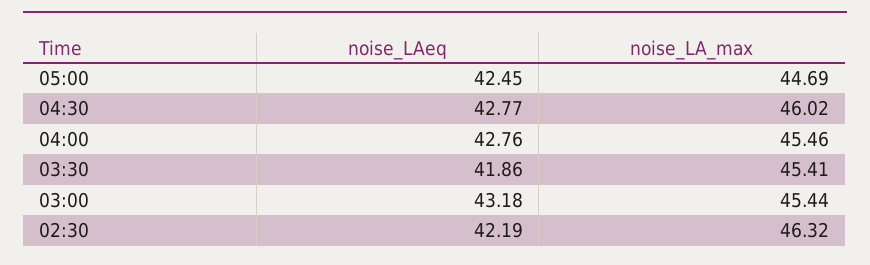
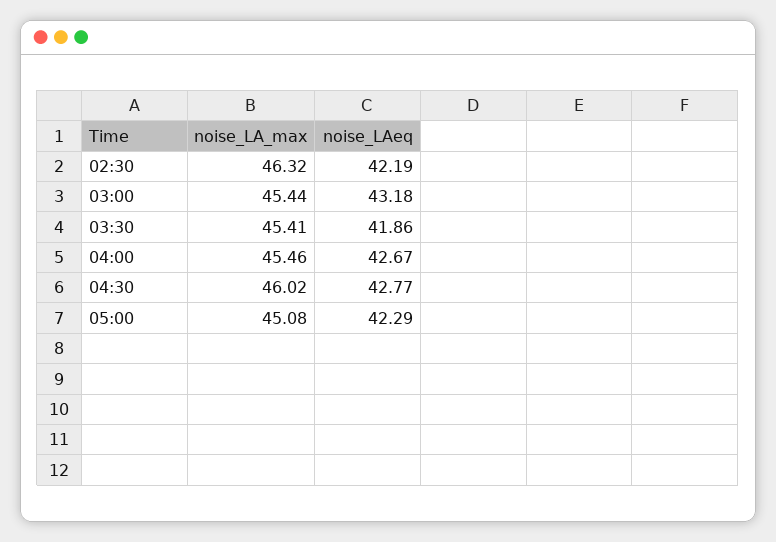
noise_LAeq, 05:00: 42.45 -> 42.29
noise_LA_max, 05:00: 44.69 -> 45.08
noise_LAeq, 04:00: 42.76 -> 42.67

